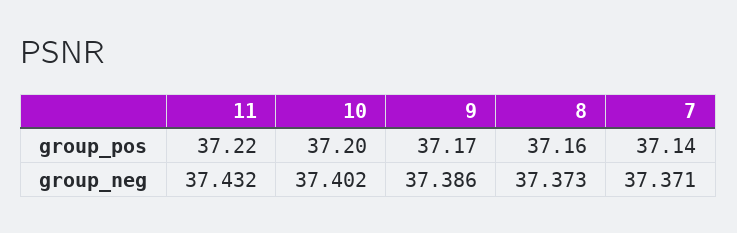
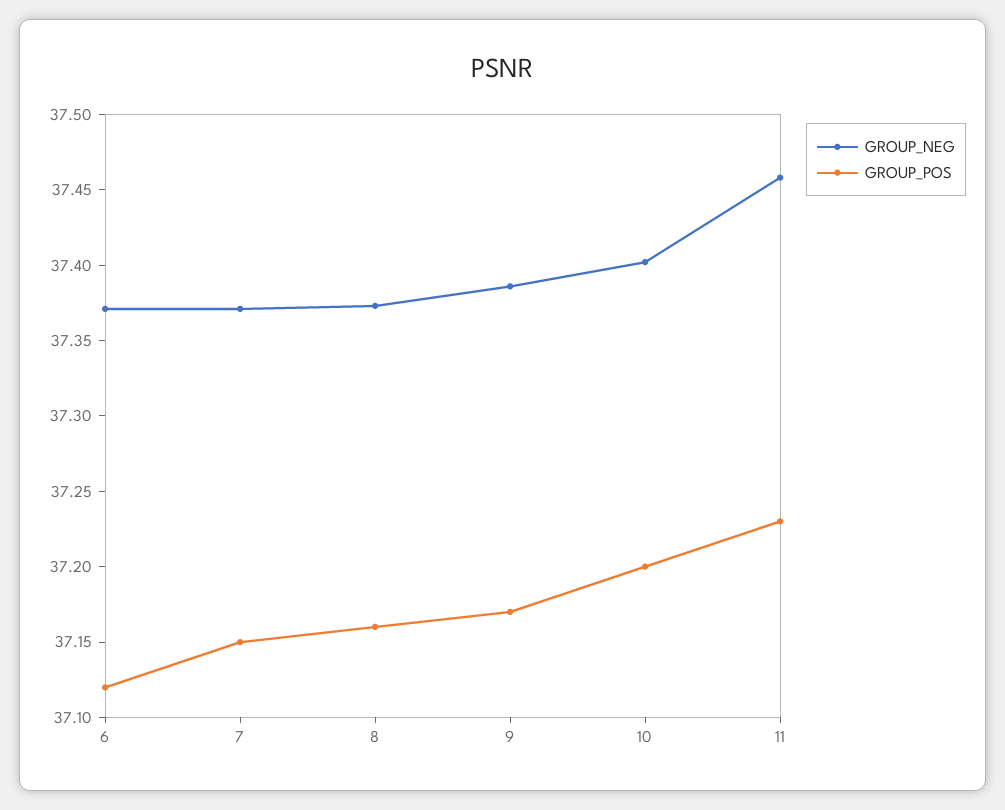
group_pos, 11: 37.22 -> 37.23
group_pos, 7: 37.14 -> 37.15
group_neg, 11: 37.432 -> 37.46
group_neg, 6: none -> 37.37
group_pos, 6: none -> 37.12

